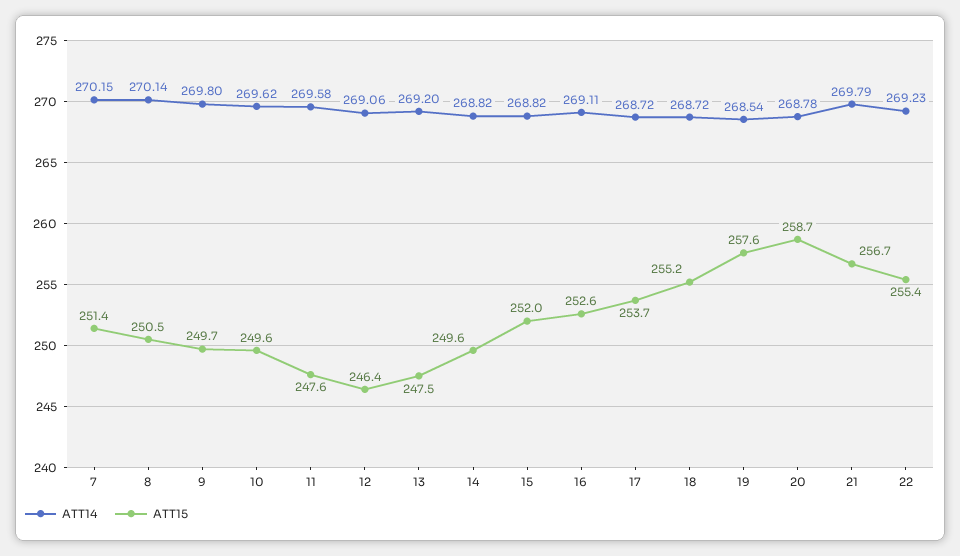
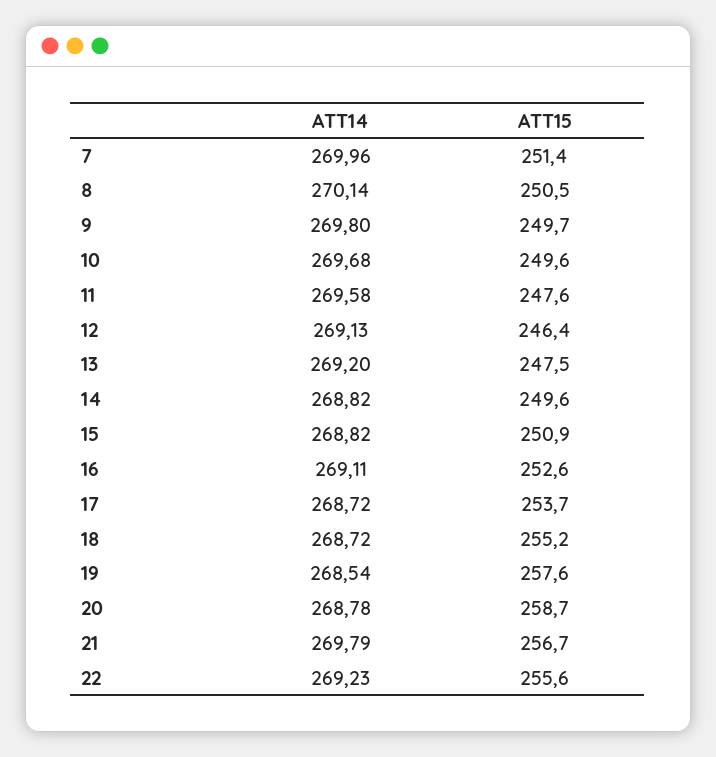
ATT14, 7: 270.15 -> 269.96
ATT14, 10: 269.62 -> 269.68
ATT14, 12: 269.06 -> 269.13
ATT15, 15: 252 -> 250.9
ATT15, 22: 255.4 -> 255.6

